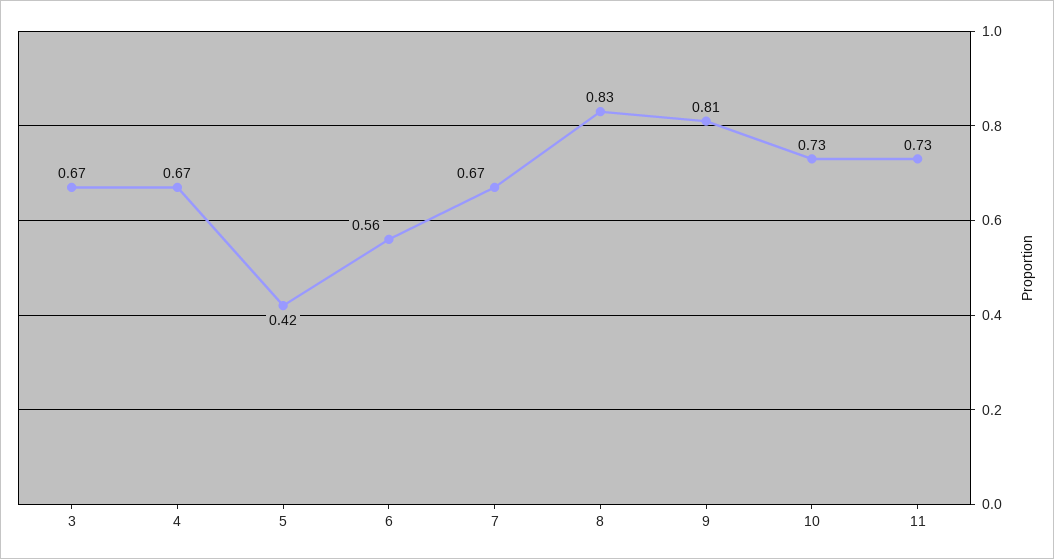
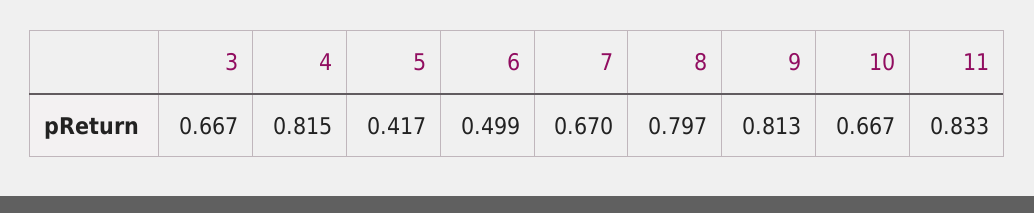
4: 0.67 -> 0.815
6: 0.56 -> 0.499
8: 0.83 -> 0.797
10: 0.73 -> 0.667
11: 0.73 -> 0.833

